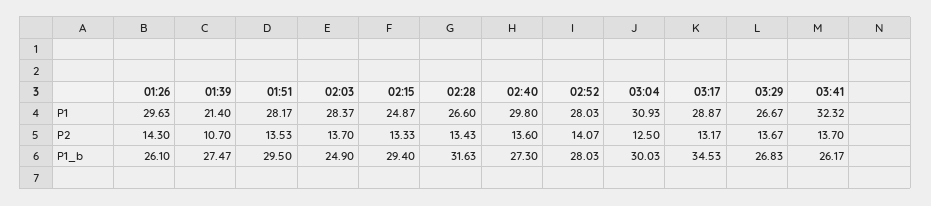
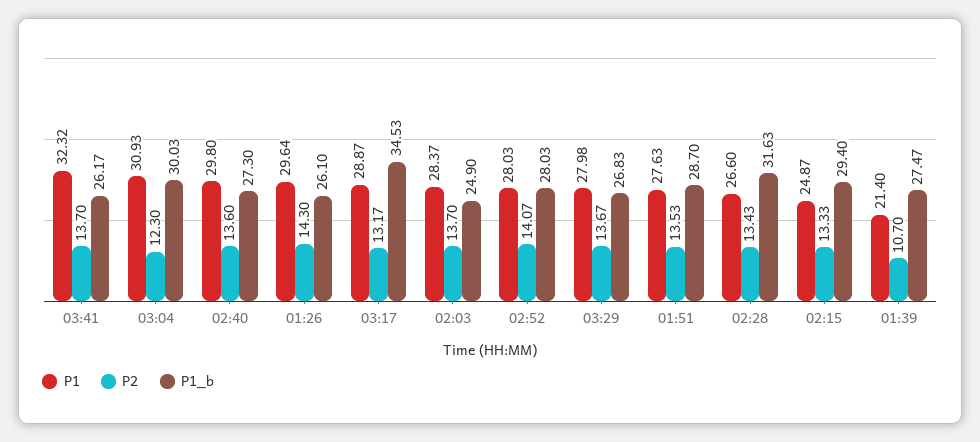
P1, 01:26: 29.63 -> 29.64
P1, 01:51: 28.17 -> 27.63
P1, 03:29: 26.67 -> 27.98
P2, 03:04: 12.5 -> 12.3
P1_b, 01:51: 29.5 -> 28.7

